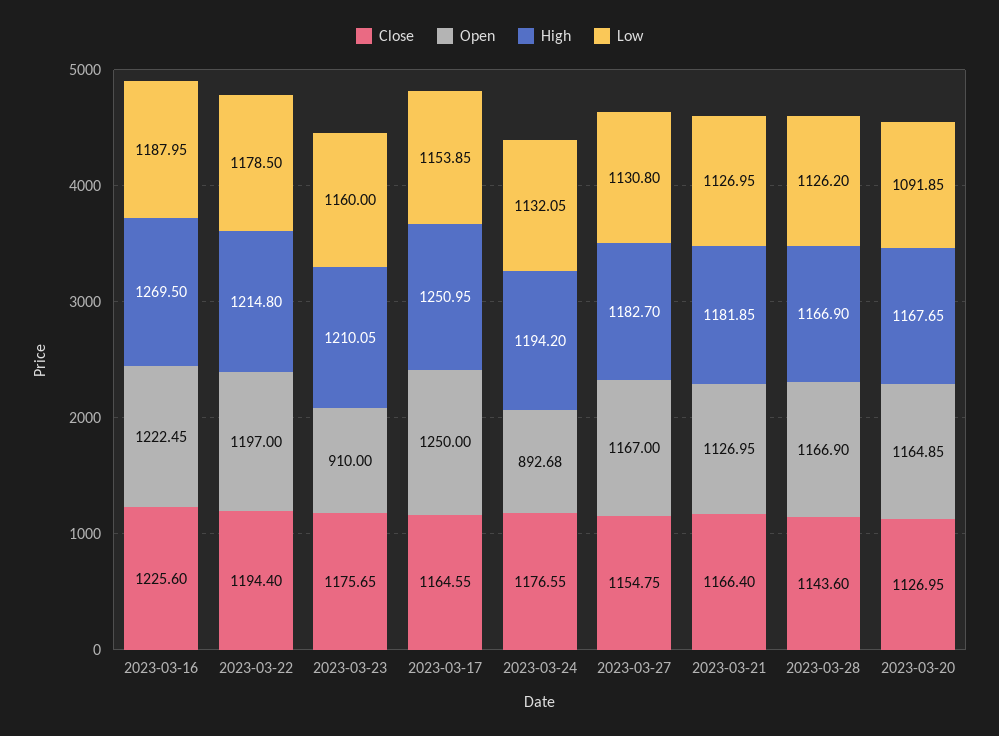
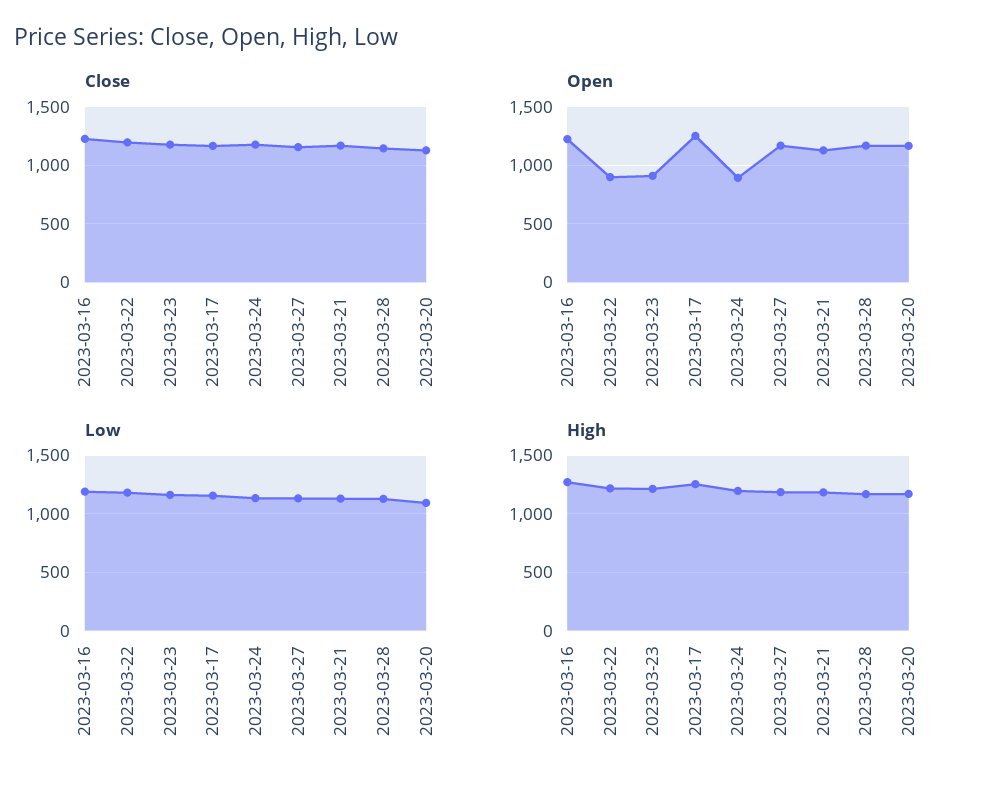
Open, 2023-03-22: 1197 -> 900

